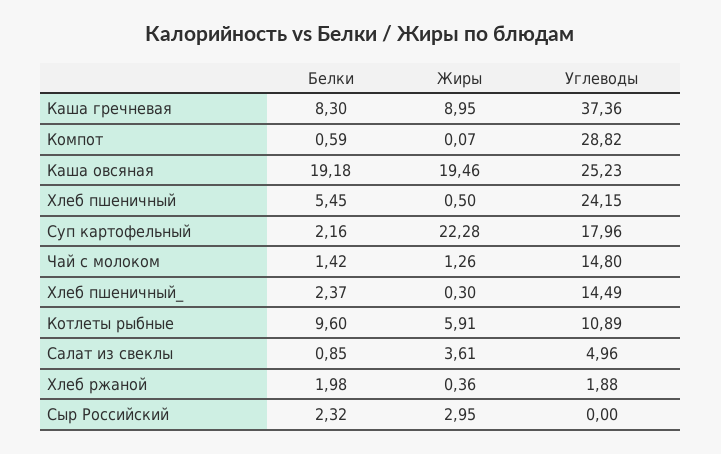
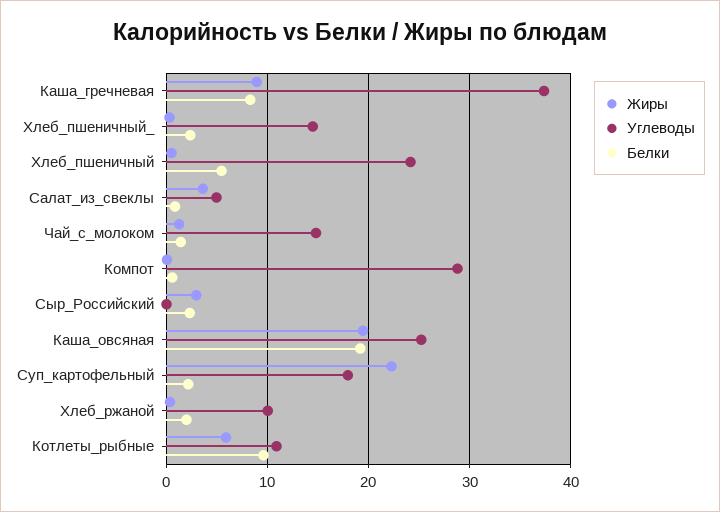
Углеводы, Хлеб ржаной: 1.88 -> 10

